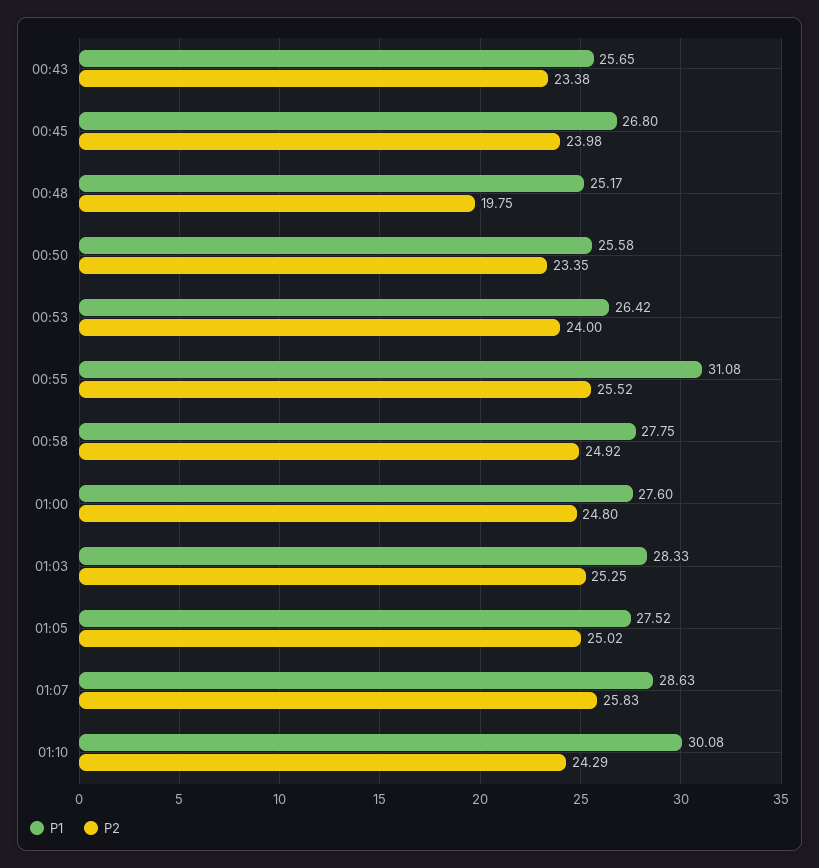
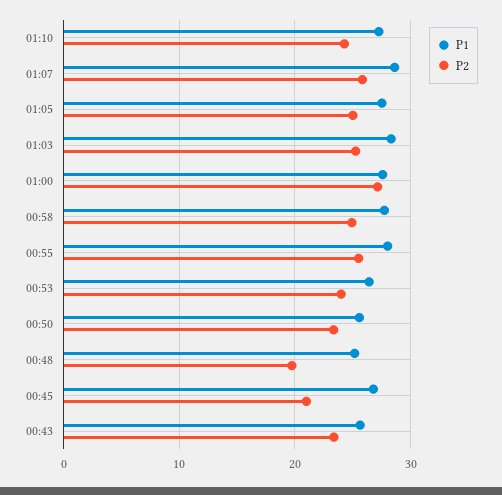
P2, 00:45: 23.98 -> 21
P1, 00:55: 31.08 -> 28
P2, 01:00: 24.8 -> 27
P1, 01:10: 30.08 -> 27

